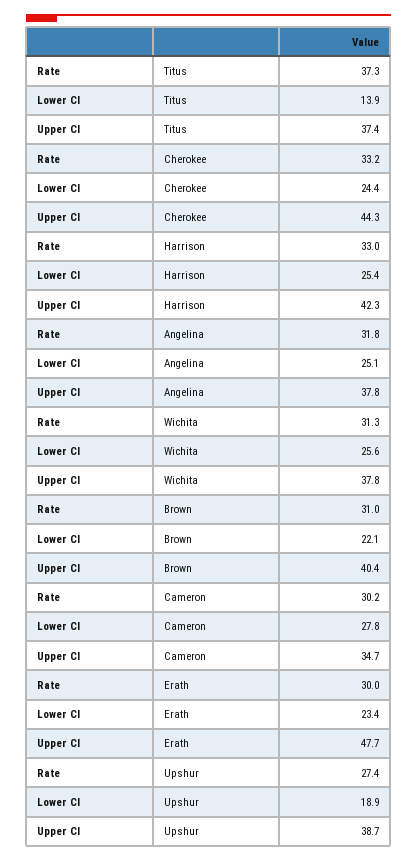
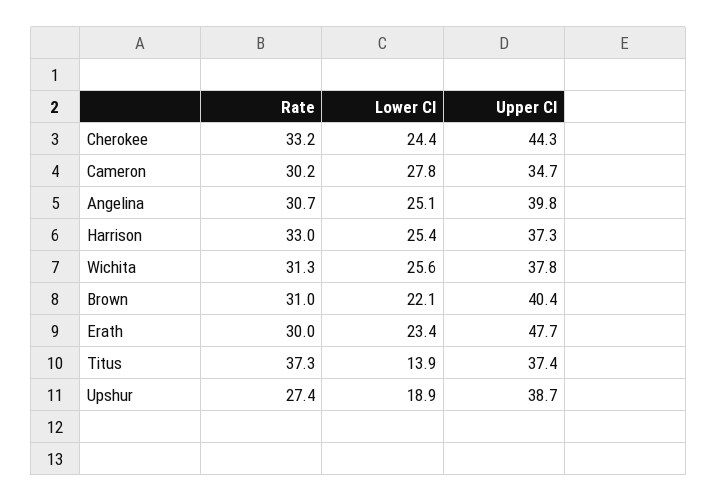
Upper CI, Harrison: 42.3 -> 37.3
Rate, Angelina: 31.8 -> 30.7
Upper CI, Angelina: 37.8 -> 39.8

